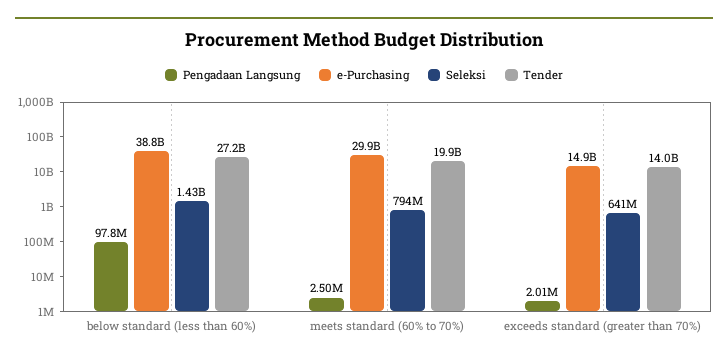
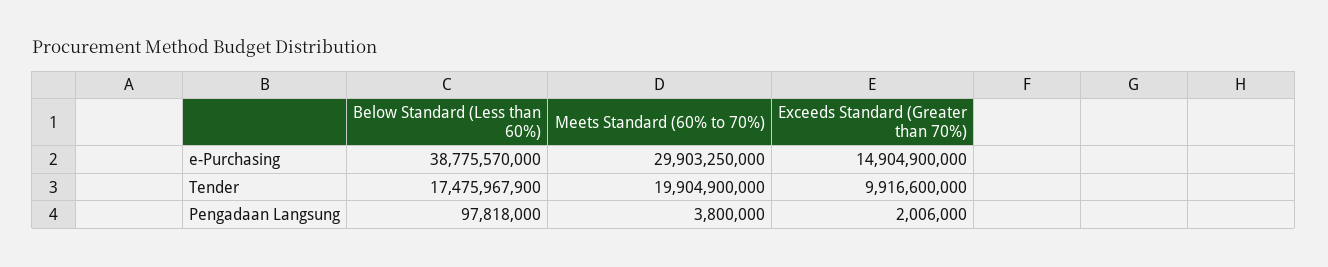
Seleksi, below standard (less than 60%): 1430000000 -> none
Tender, below standard (less than 60%): 27200000000 -> 17475967900
Pengadaan Langsung, meets standard (60% to 70%): 2500000 -> 3800000
Seleksi, meets standard (60% to 70%): 794000000 -> none
Seleksi, exceeds standard (greater than 70%): 641000000 -> none
Tender, exceeds standard (greater than 70%): 14000000000 -> 9916600000

